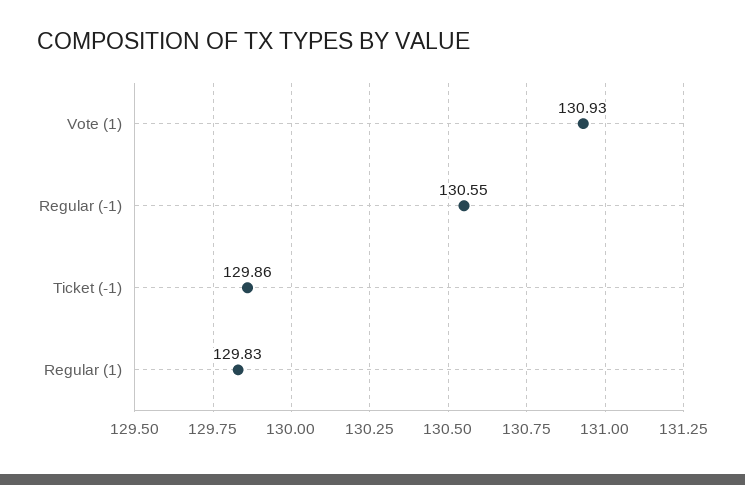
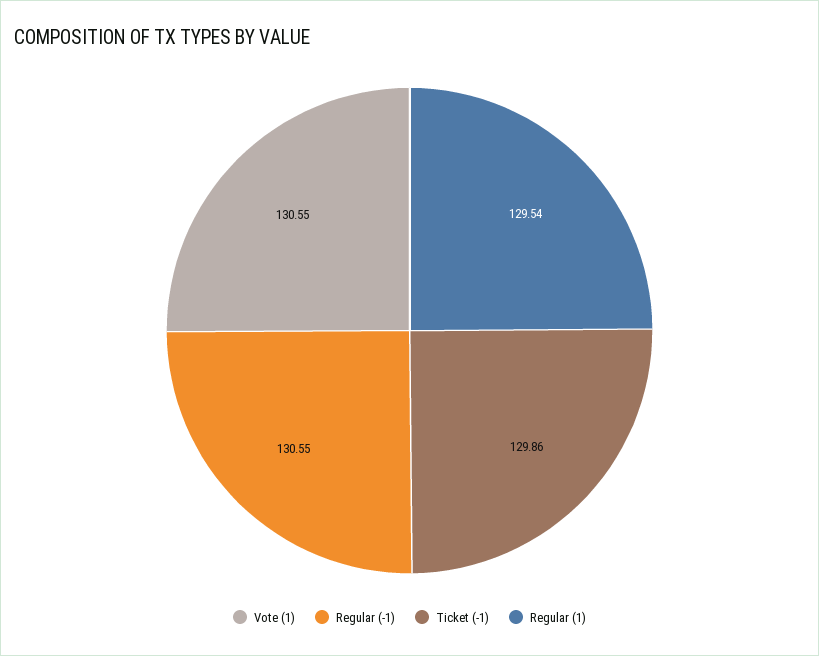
Vote (1): 130.93 -> 130.55
Regular (1): 129.83 -> 129.54

